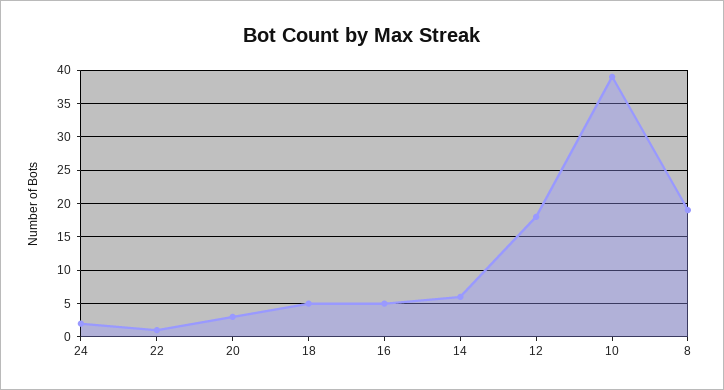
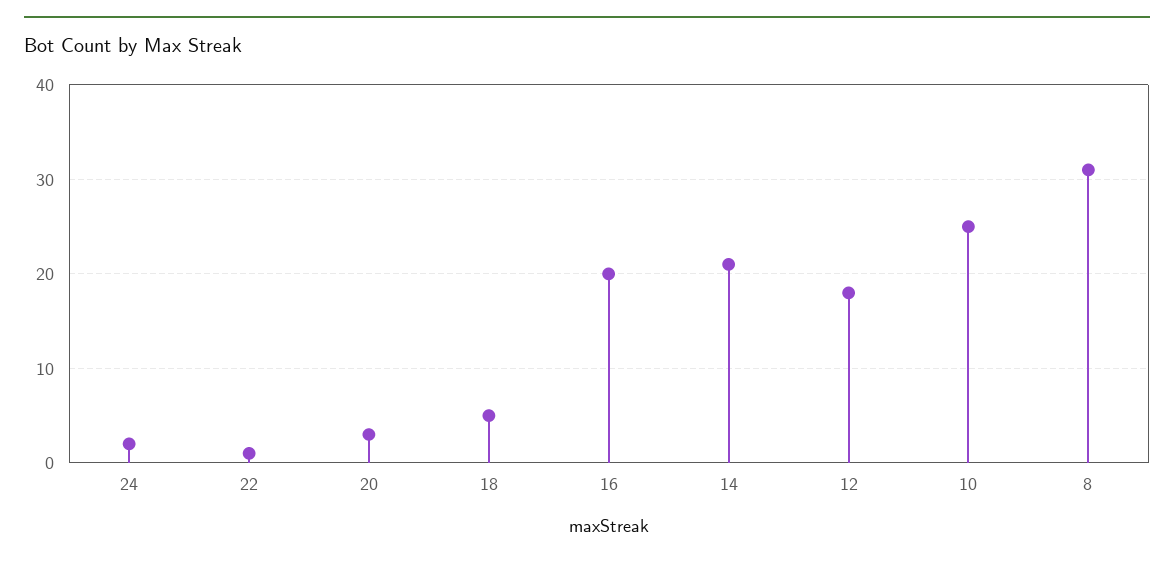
16: 5 -> 20
14: 6 -> 21
10: 39 -> 25
8: 19 -> 31

